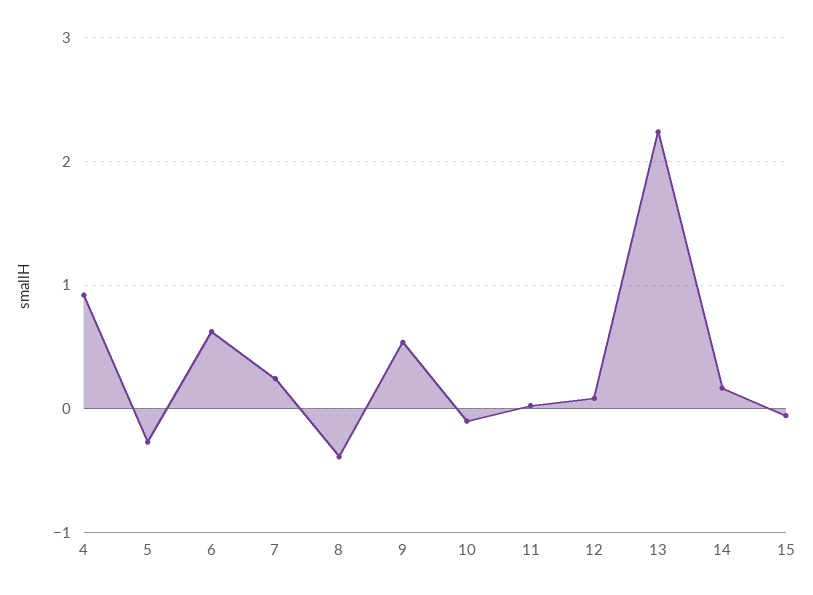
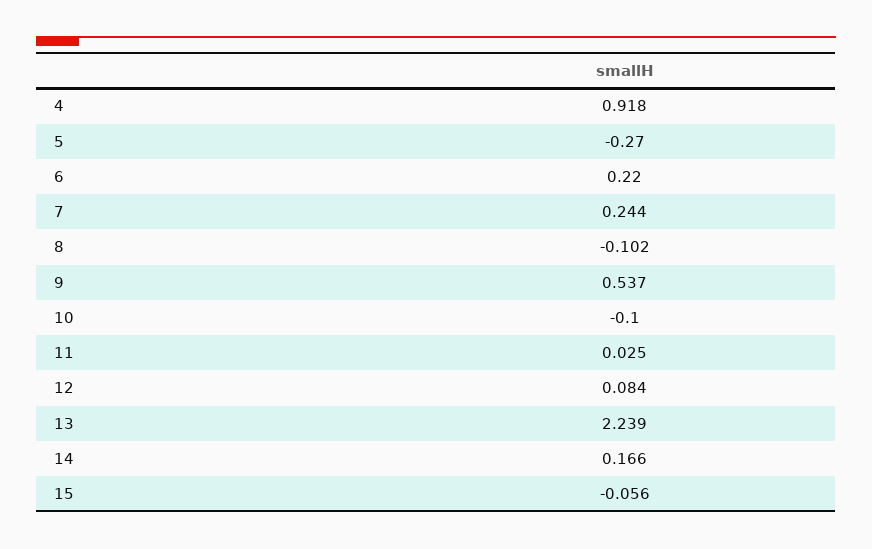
6: 0.6 -> 0.22
8: -0.4 -> -0.102

